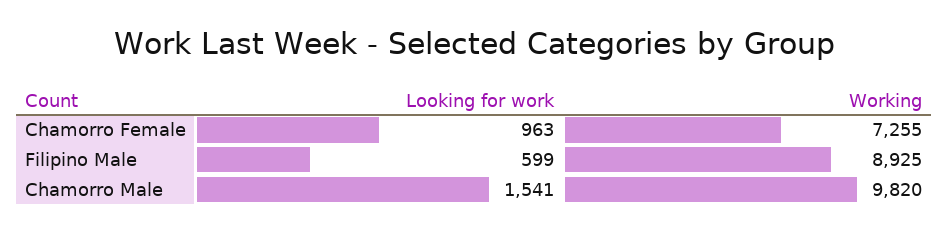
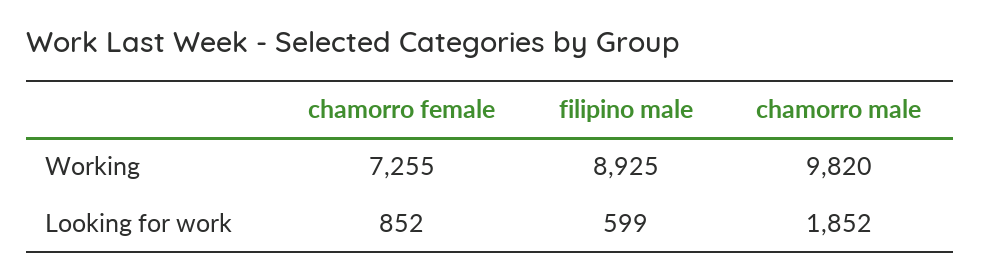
Looking for work, Chamorro Female: 963 -> 852
Looking for work, Chamorro Male: 1541 -> 1852

